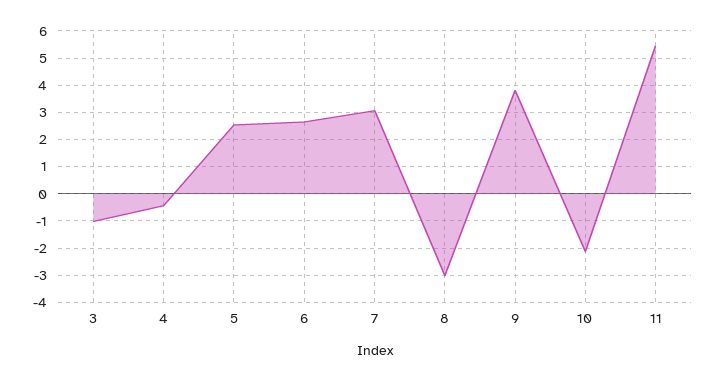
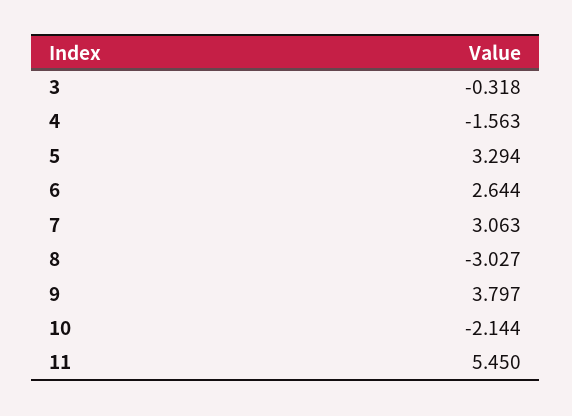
3: -1 -> -0.318
4: -0.5 -> -1.563
5: 2.5 -> 3.294

